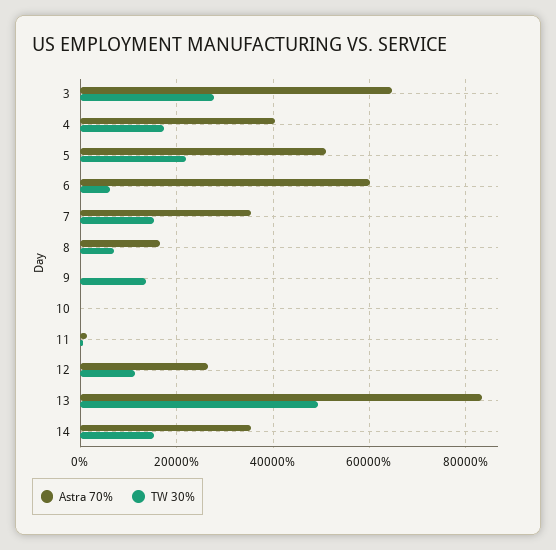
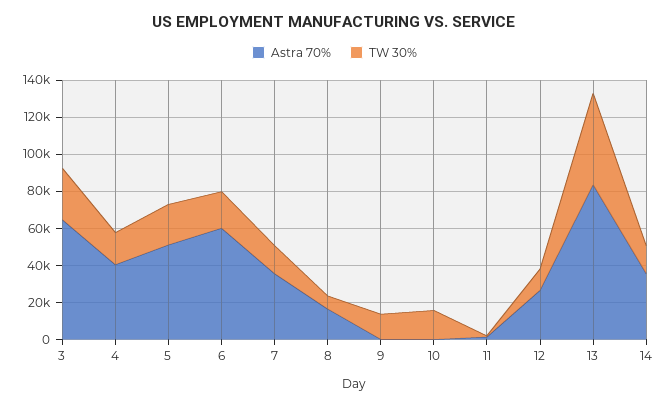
TW 30%, 6: 6000 -> 20000
TW 30%, 10: 0 -> 15000

